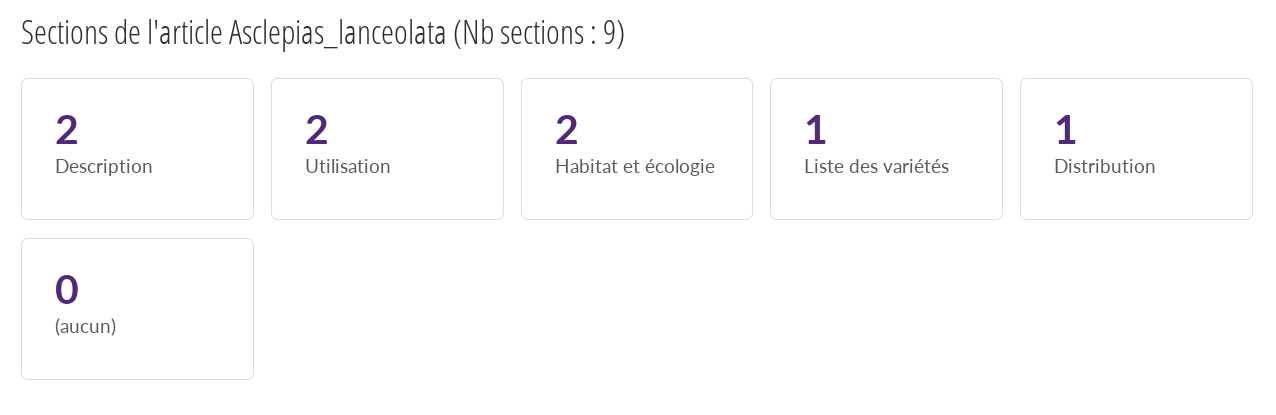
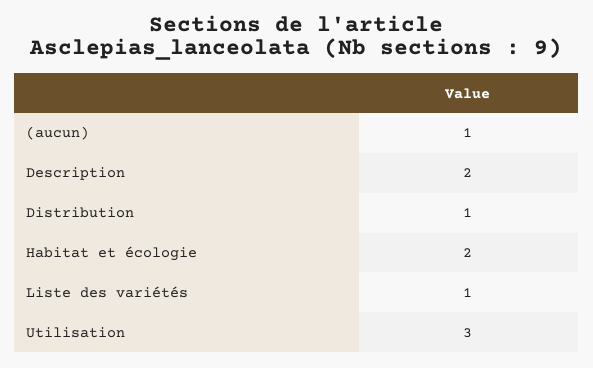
Utilisation: 2 -> 3
(aucun): 0 -> 1

